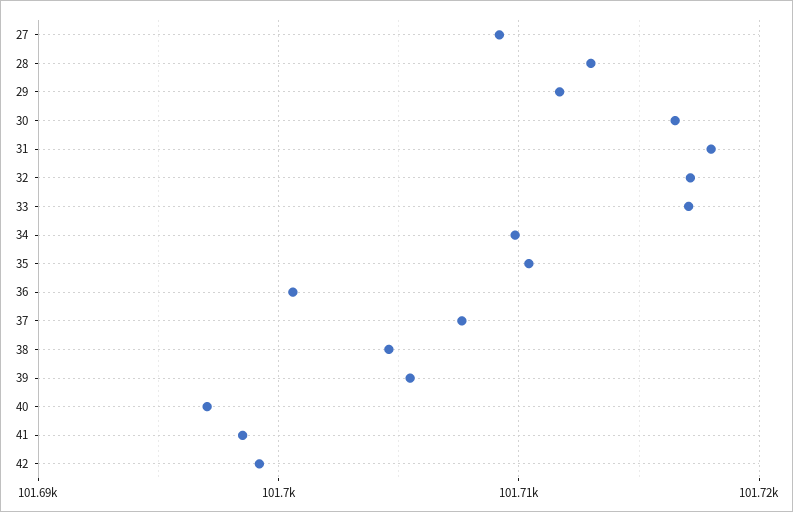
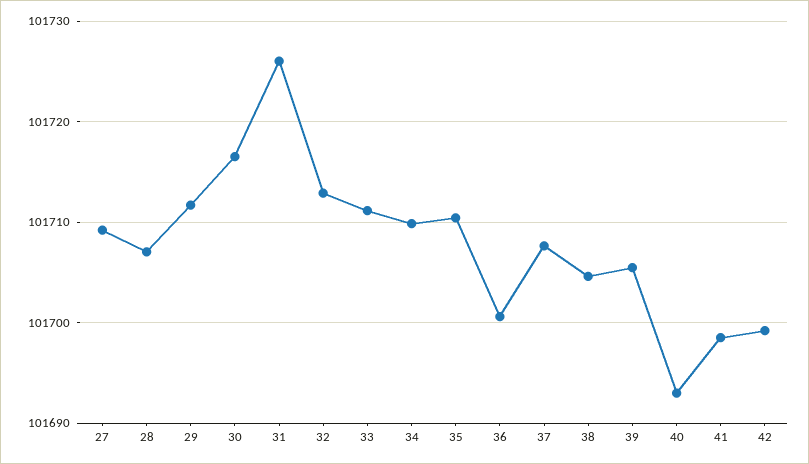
28: 101713 -> 101707
31: 101718 -> 101726
32: 101717 -> 101713
33: 101717 -> 101711
40: 101697 -> 101693

